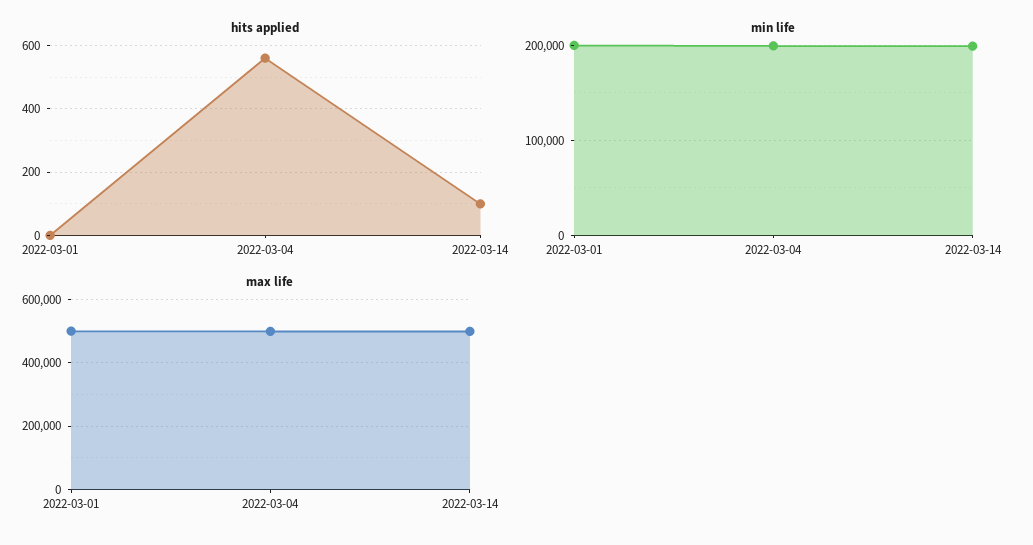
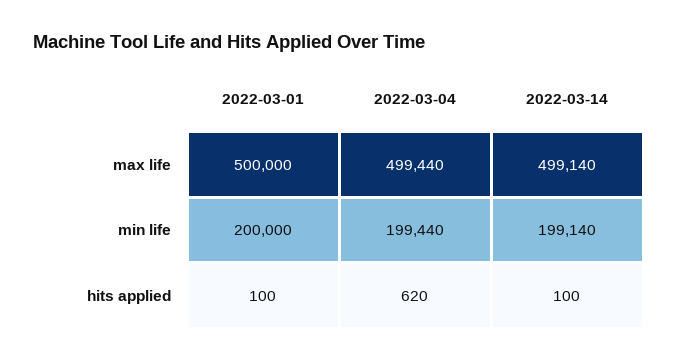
hits applied, 2022-03-01: 0 -> 100
hits applied, 2022-03-04: 560 -> 620

